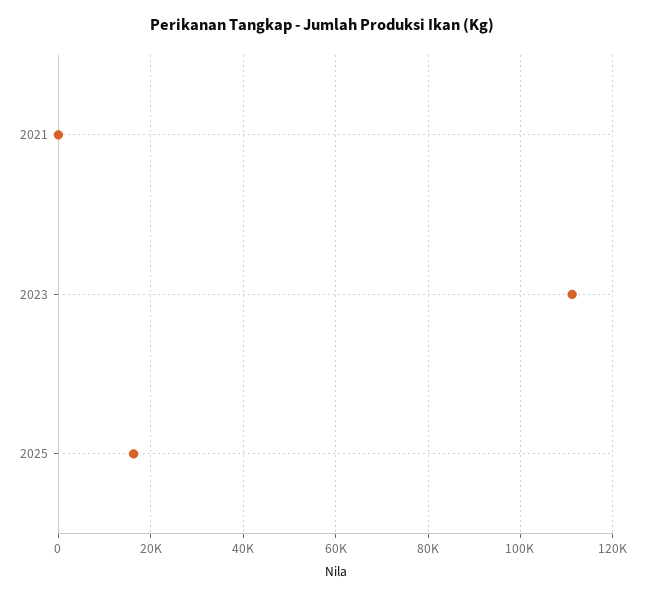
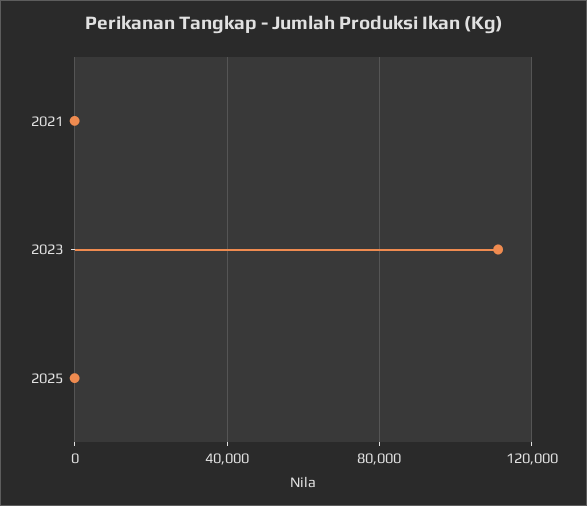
2025: 16000 -> 0

